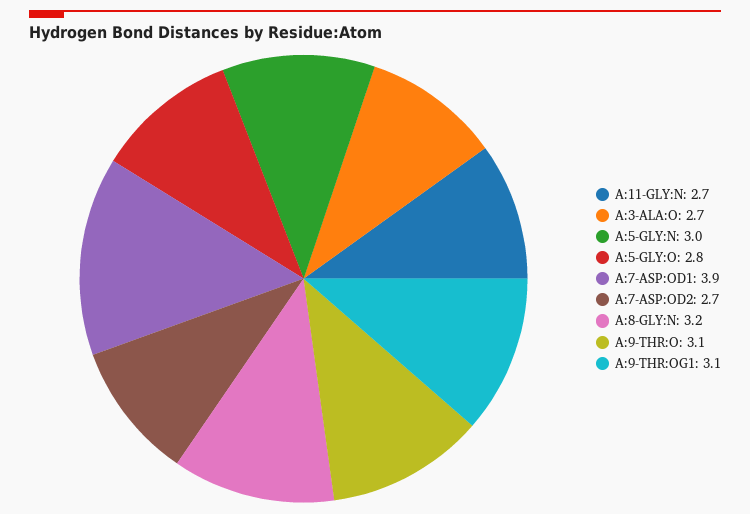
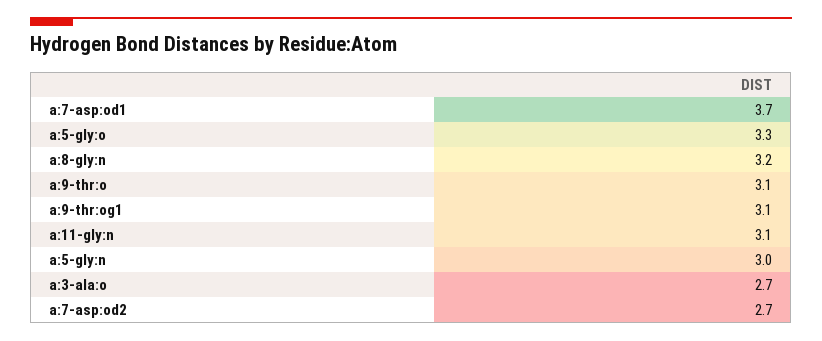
A:11-GLY:N: 2.7 -> 3.1
A:5-GLY:O: 2.8 -> 3.3
A:7-ASP:OD1: 3.9 -> 3.7

